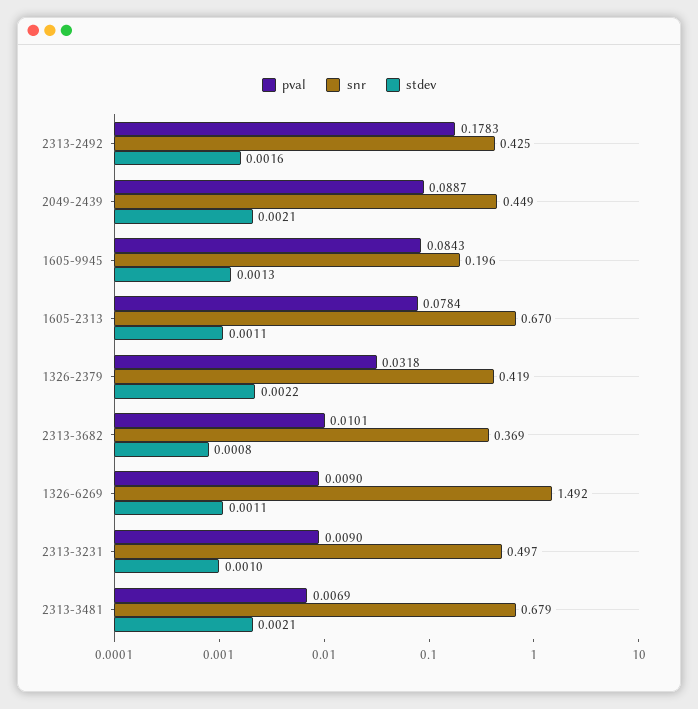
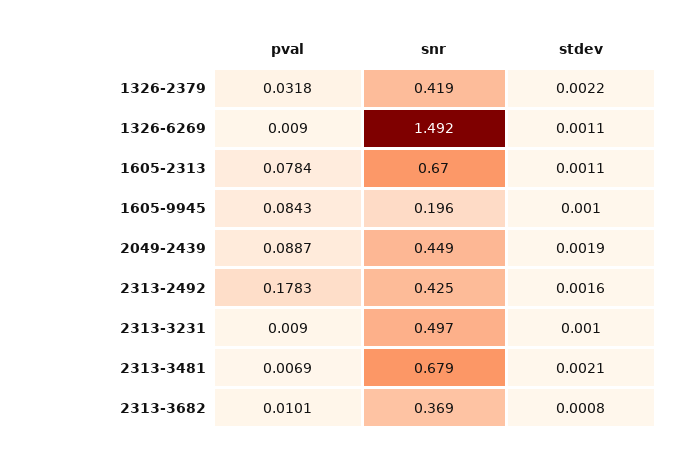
stdev, 2049-2439: 0.0021 -> 0.0019
stdev, 1605-9945: 0.0013 -> 0.001

